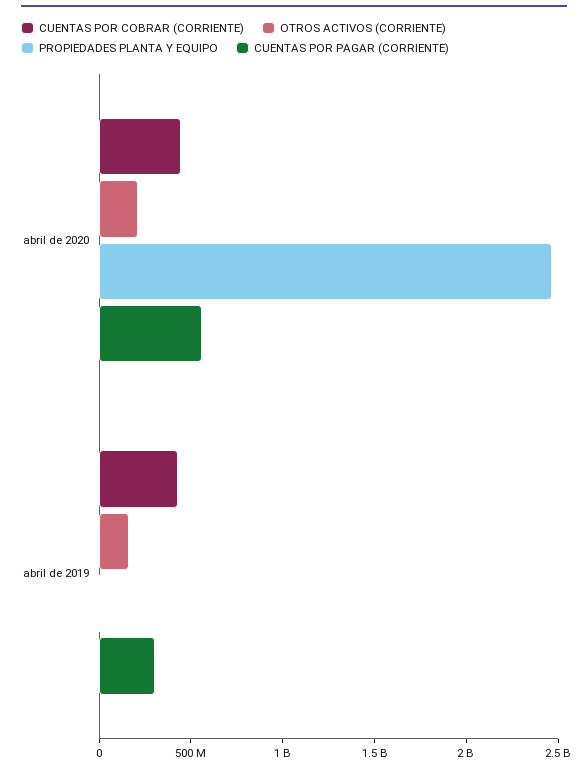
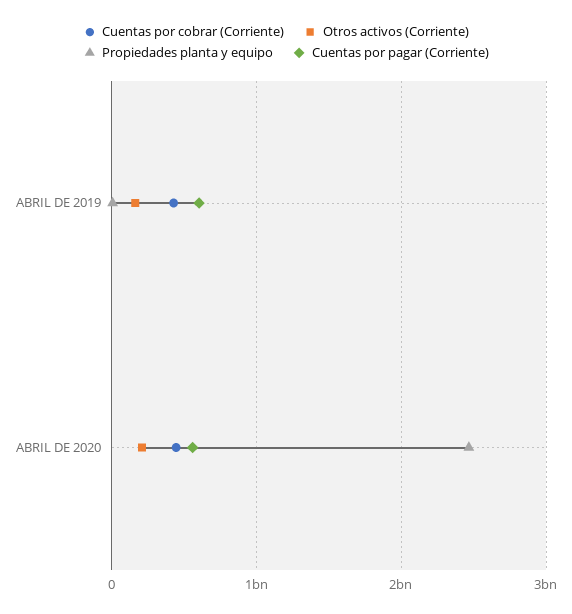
CUENTAS POR PAGAR (CORRIENTE), abril de 2019: 300000000 -> 600000000

